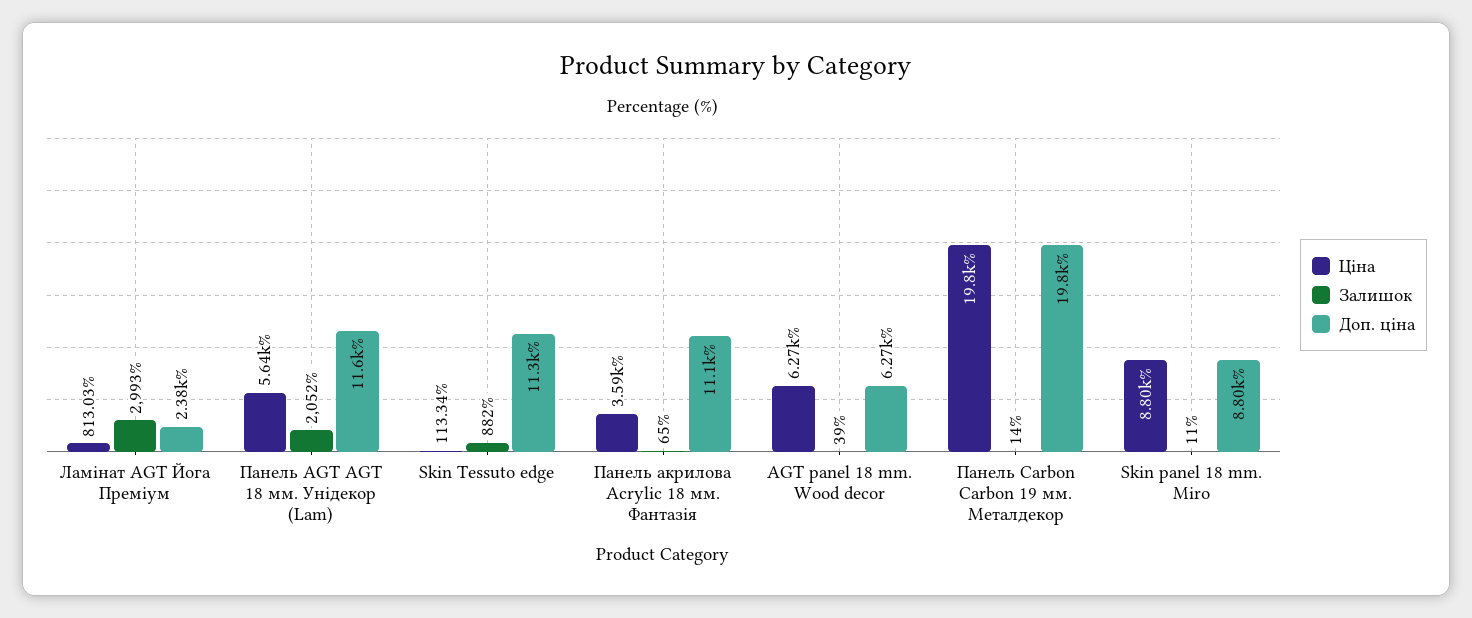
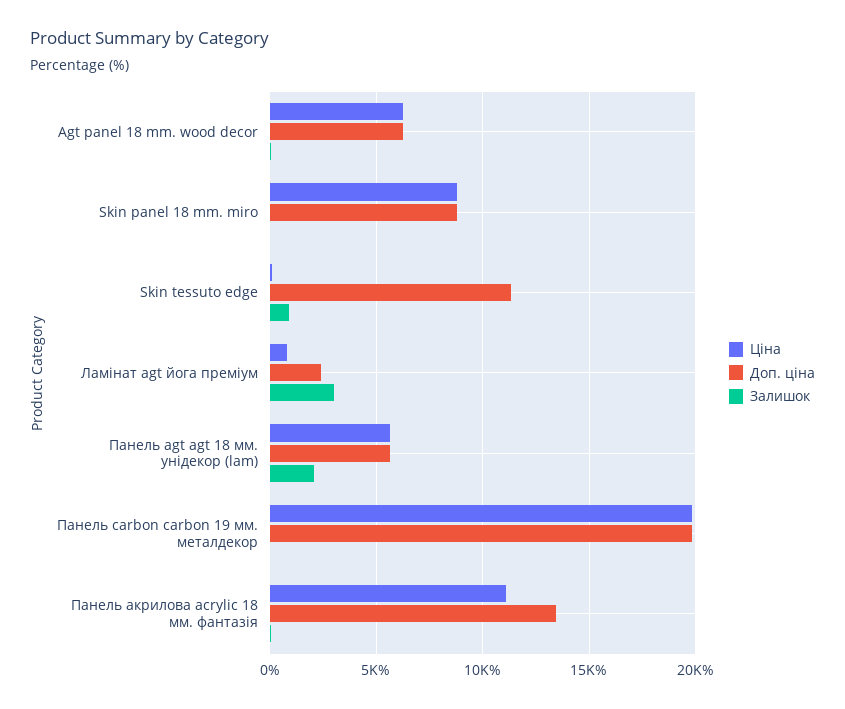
Доп. ціна, Панель AGT AGT 18 мм. Унідекор (Lam): 11600 -> 5500
Ціна, Панель акрилова Acrylic 18 мм. Фантазія: 3590 -> 11000
Доп. ціна, Панель акрилова Acrylic 18 мм. Фантазія: 11100 -> 13500

